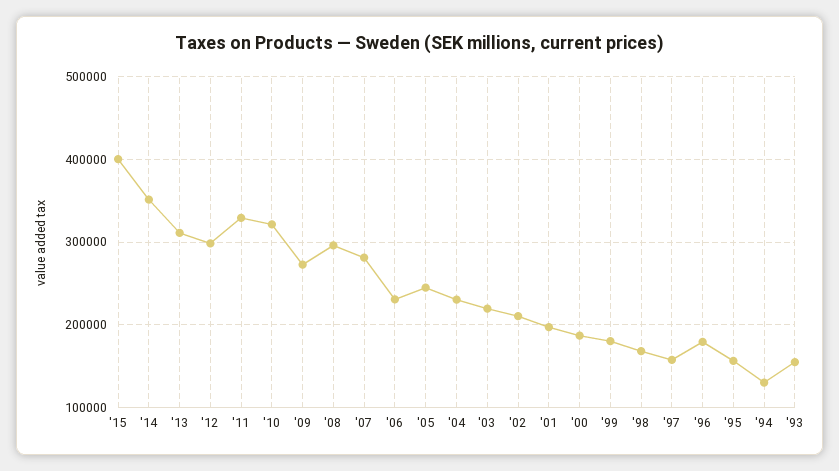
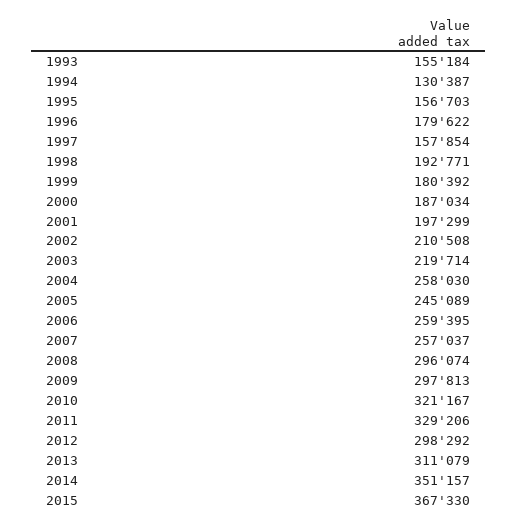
'15: 400000 -> 367330
'09: 270000 -> 297813
'07: 280000 -> 257037
'06: 230000 -> 259395
'04: 230000 -> 258030
'98: 170000 -> 192771

